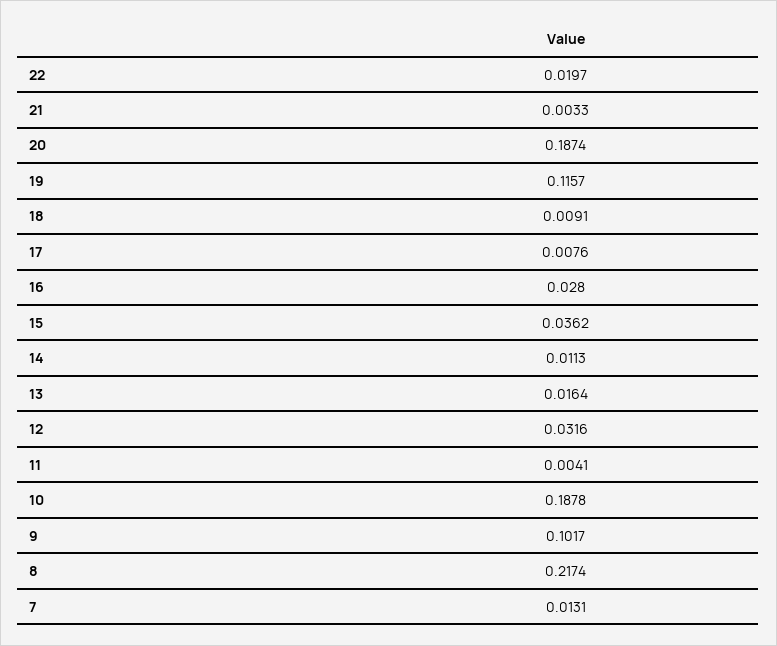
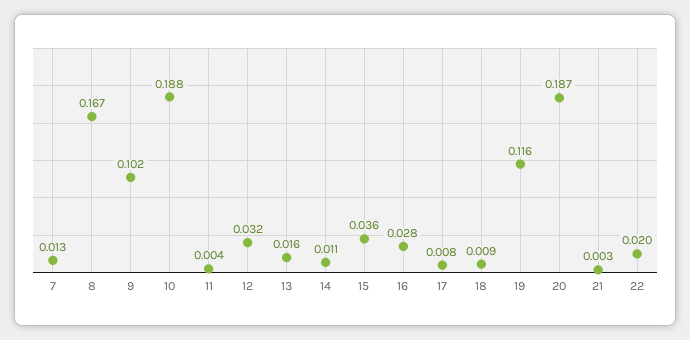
8: 0.2174 -> 0.167

